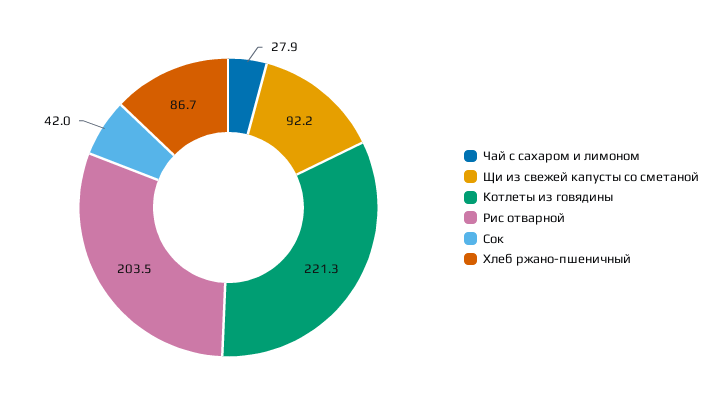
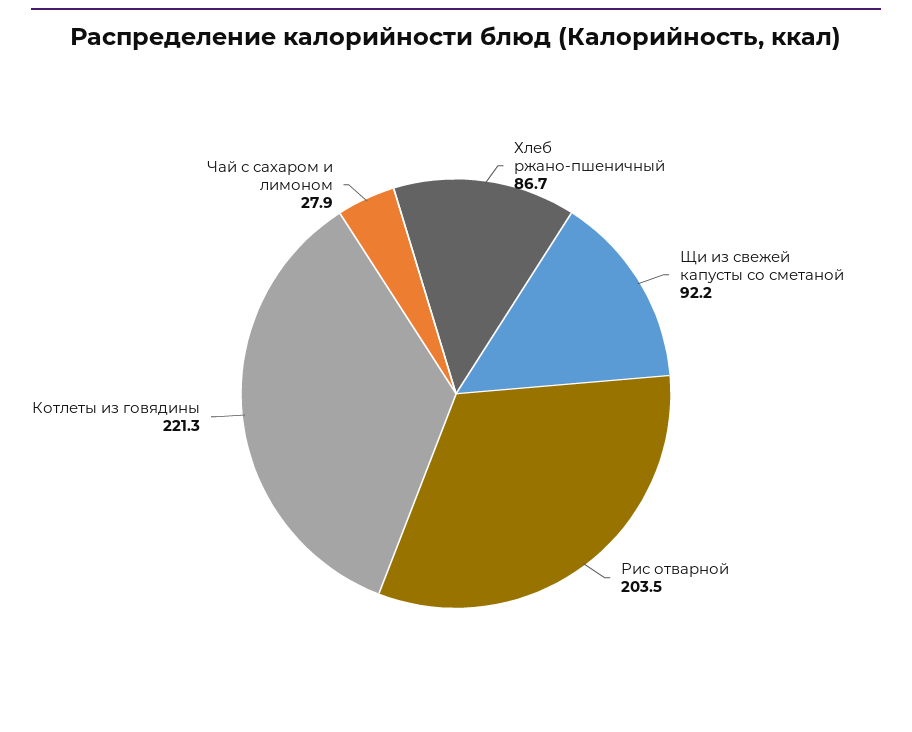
Сок: 42 -> none

